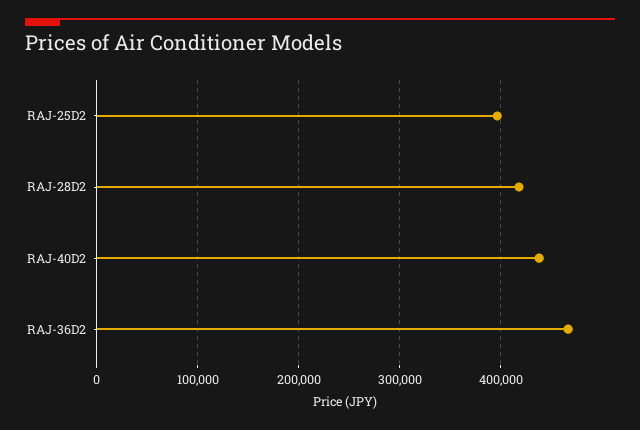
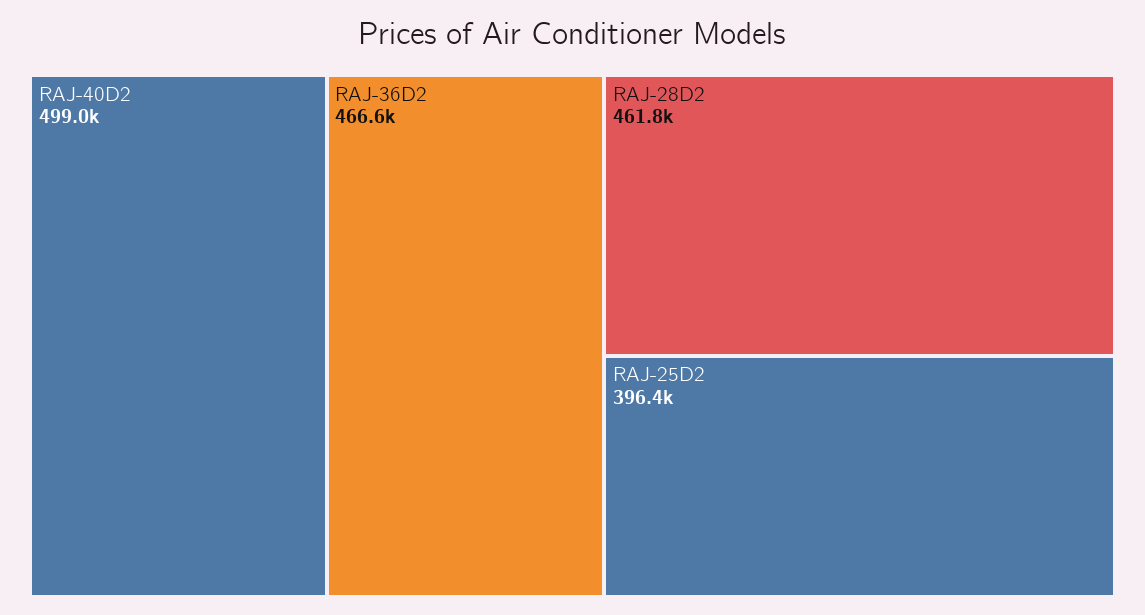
RAJ-28D2: 420000 -> 461800
RAJ-40D2: 440000 -> 499000

